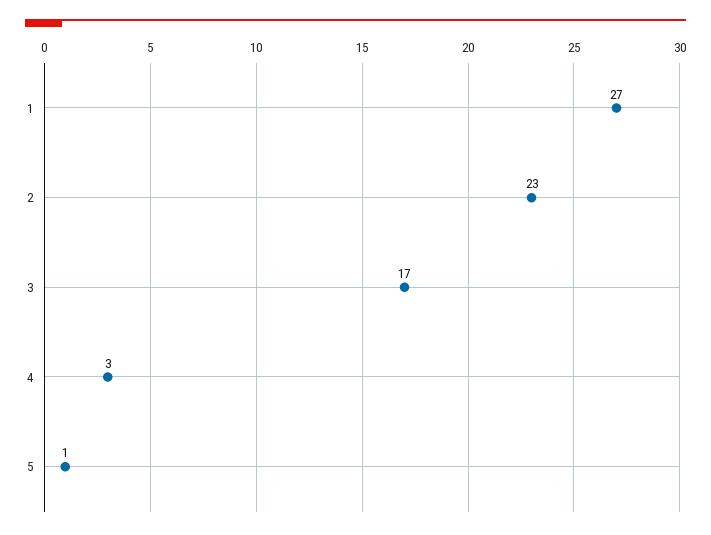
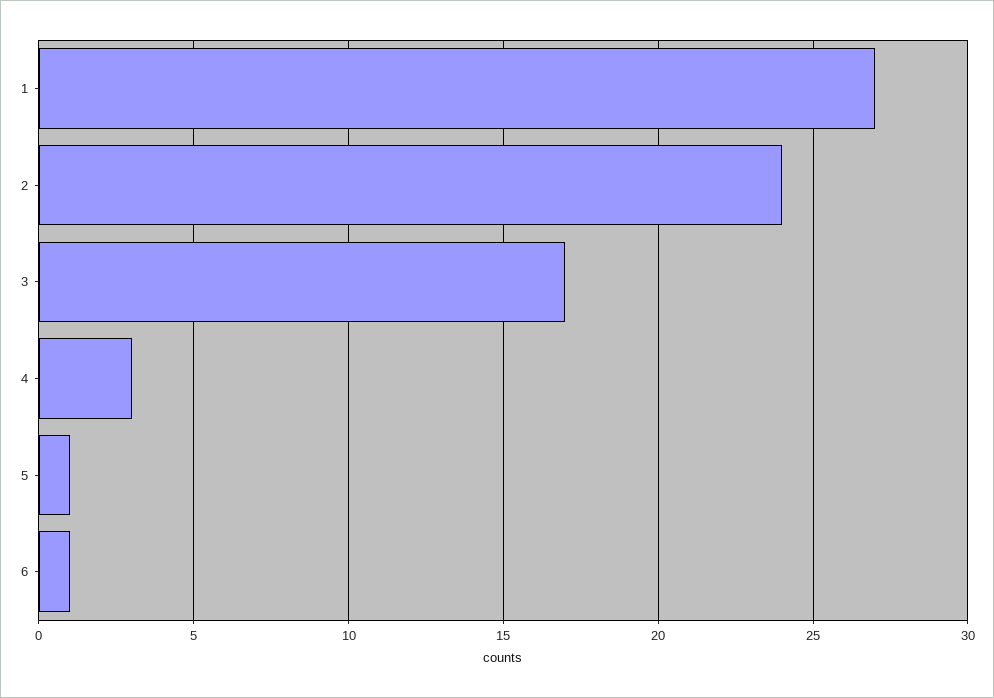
2: 23 -> 24
6: none -> 1

